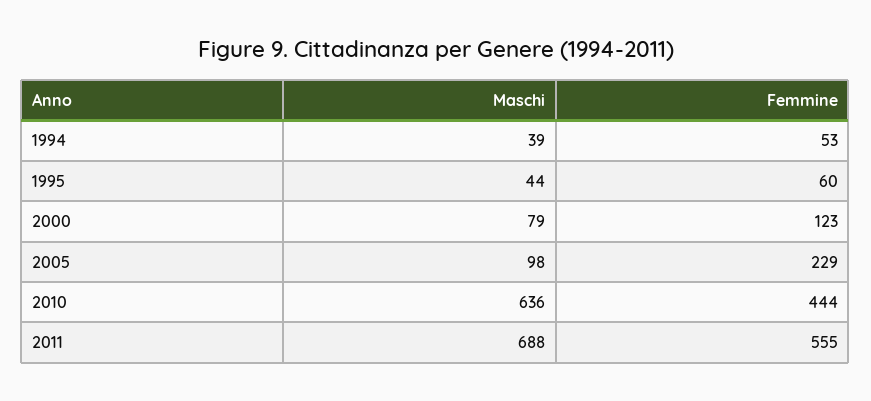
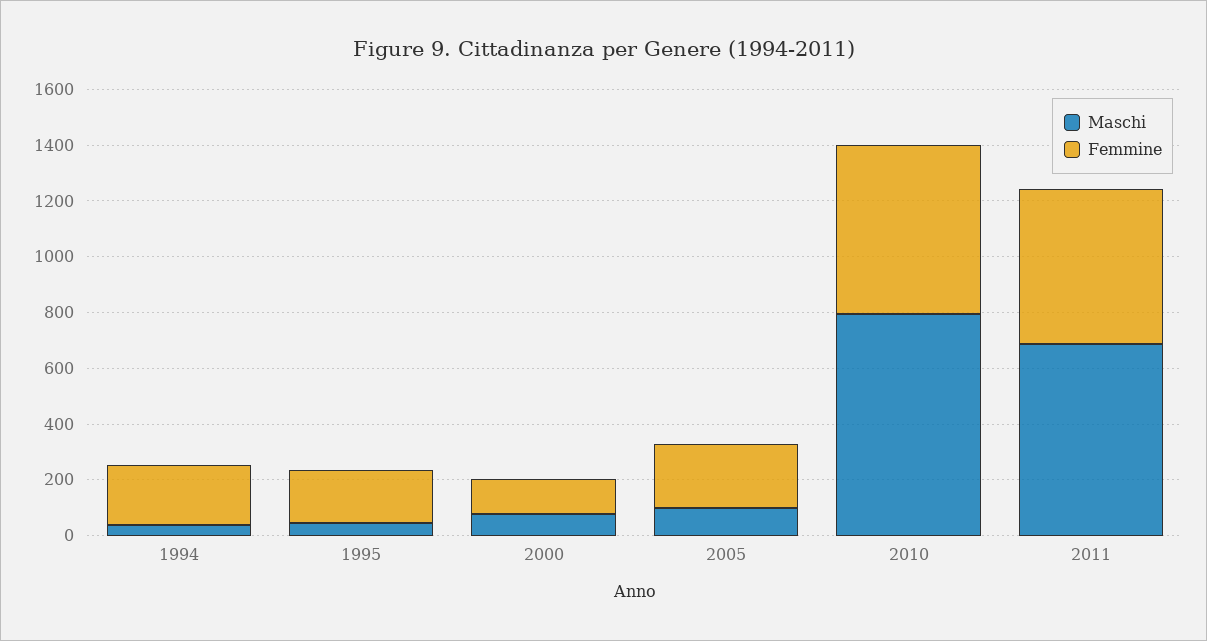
Femmine, 1994: 53 -> 200
Femmine, 1995: 60 -> 200
Maschi, 2010: 636 -> 800
Femmine, 2010: 444 -> 600

